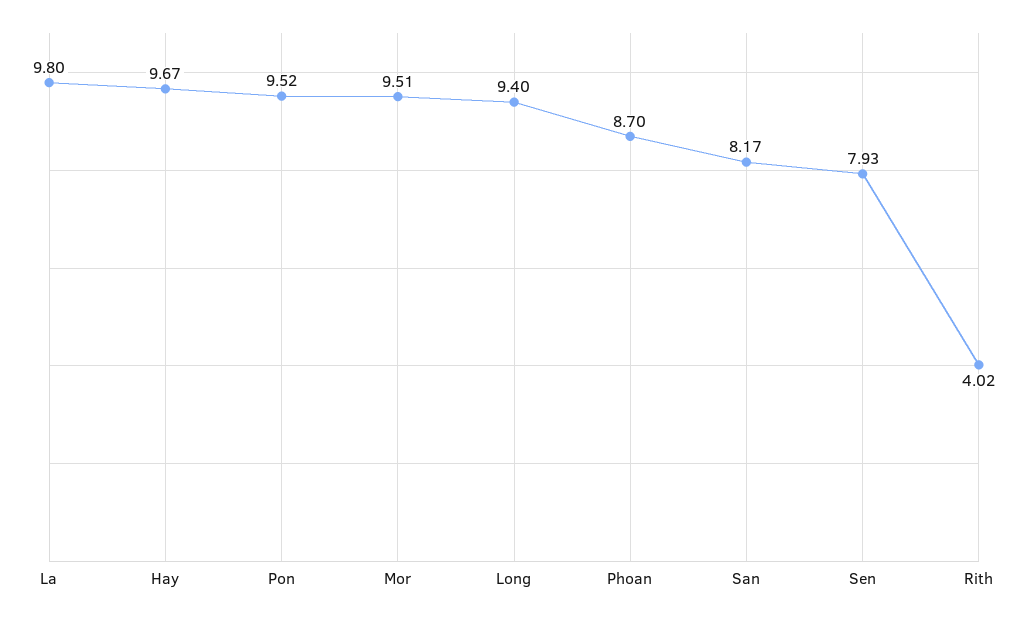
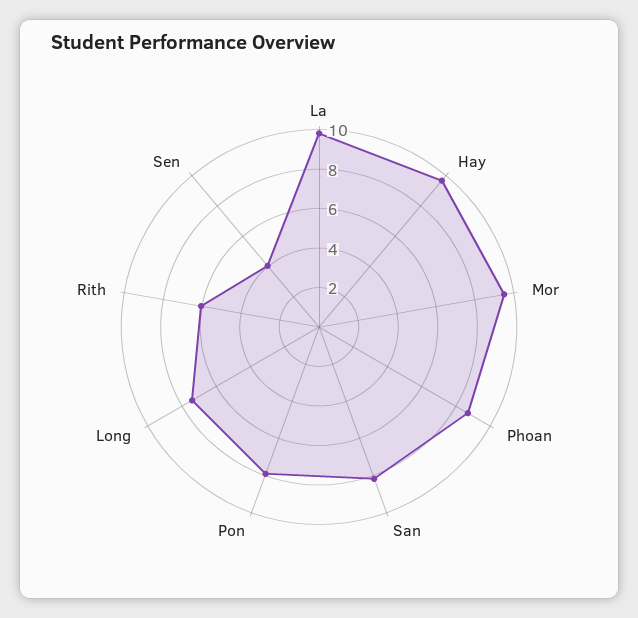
Pon: 9.52 -> 8
Long: 9.4 -> 7.5
Sen: 7.93 -> 4
Rith: 4.02 -> 6

